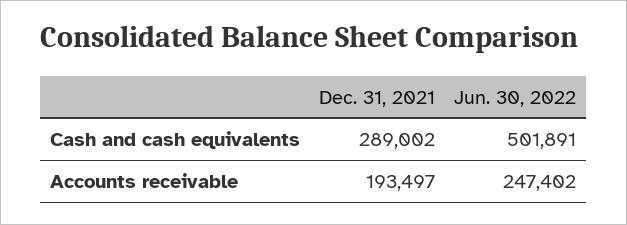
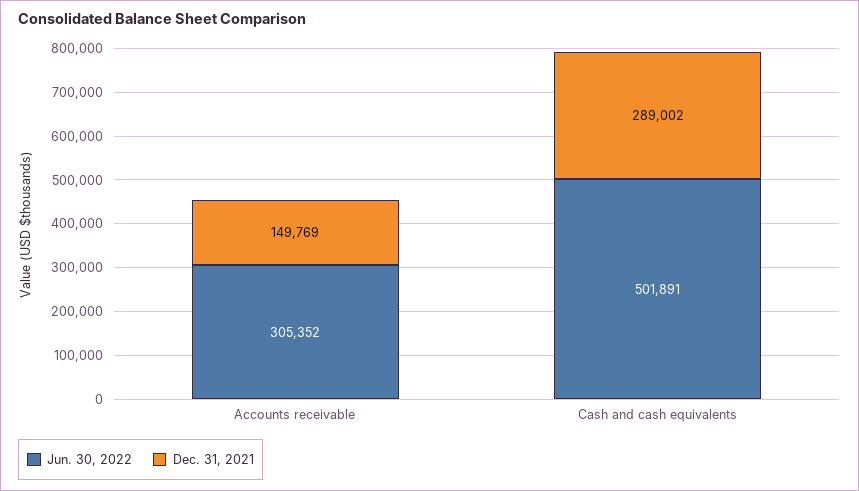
Dec. 31, 2021, Accounts receivable: 193497 -> 149769
Jun. 30, 2022, Accounts receivable: 247402 -> 305352

